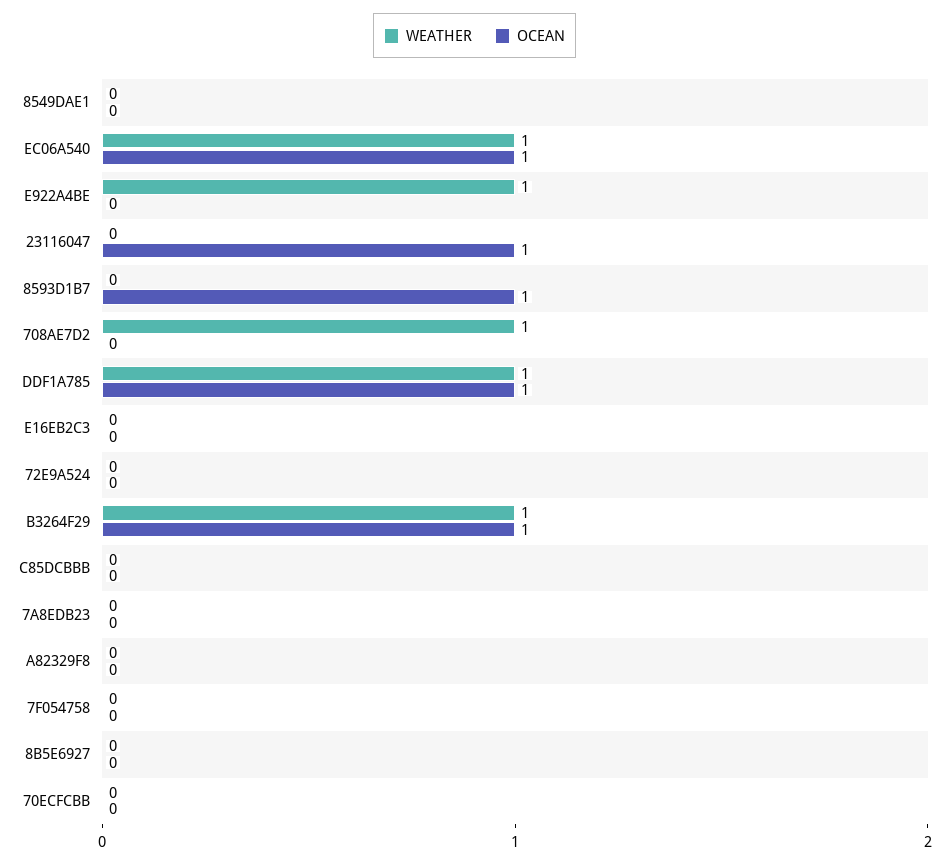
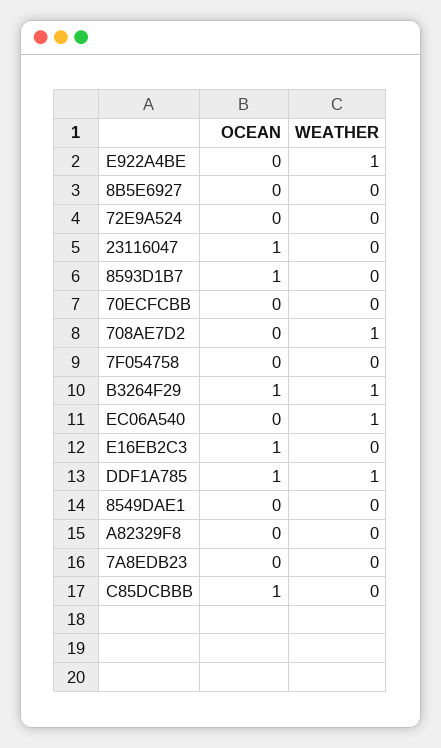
OCEAN, EC06A540: 1 -> 0
OCEAN, E16EB2C3: 0 -> 1
OCEAN, C85DCBBB: 0 -> 1

